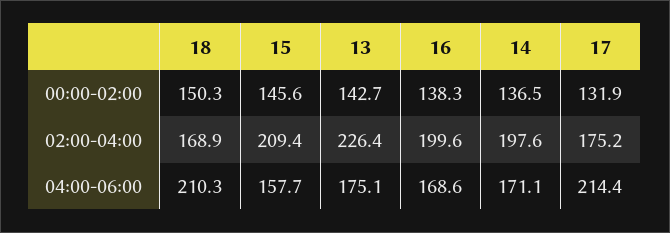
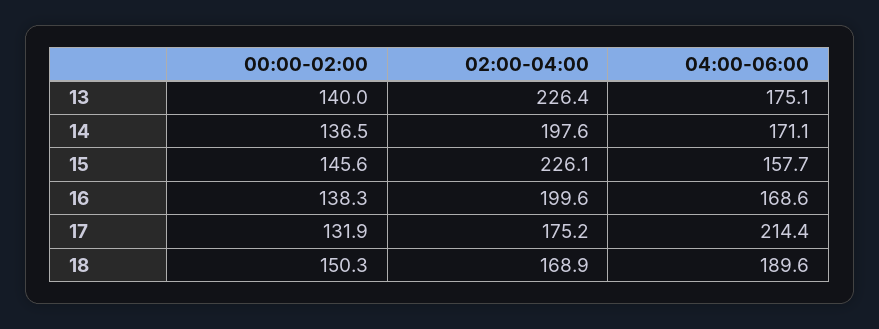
13, 00:00-02:00: 142.7 -> 140
15, 02:00-04:00: 209.4 -> 226.1
18, 04:00-06:00: 210.3 -> 189.6

